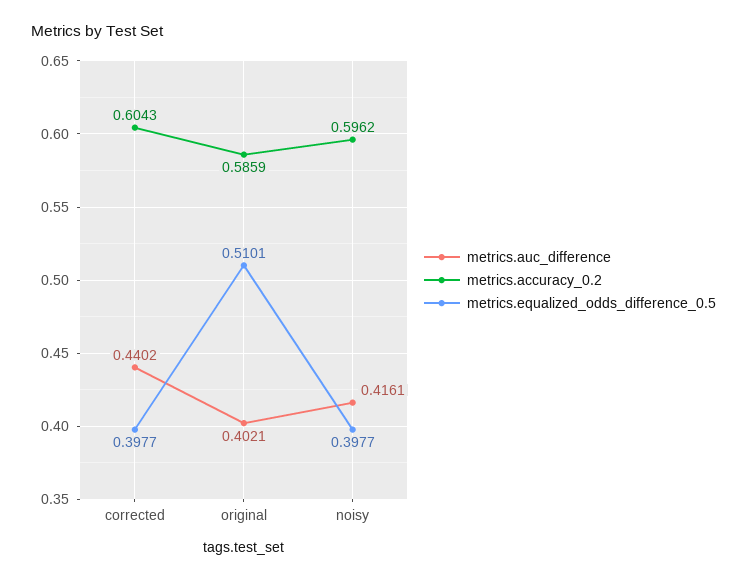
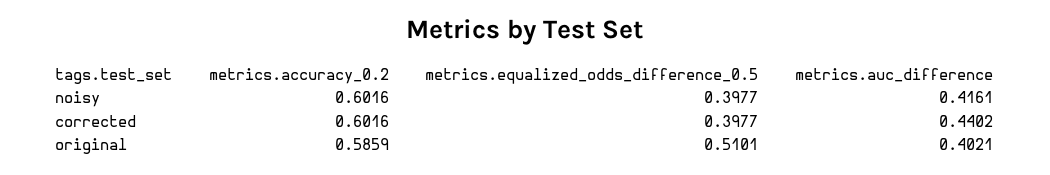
metrics.accuracy_0.2, corrected: 0.6043 -> 0.6016
metrics.accuracy_0.2, noisy: 0.5962 -> 0.6016

